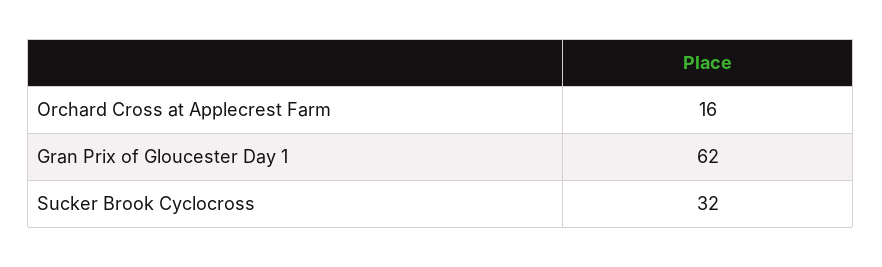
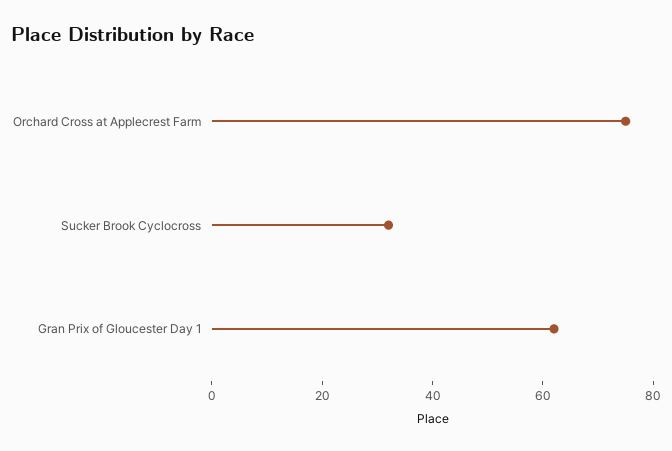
Orchard Cross at Applecrest Farm: 16 -> 75

